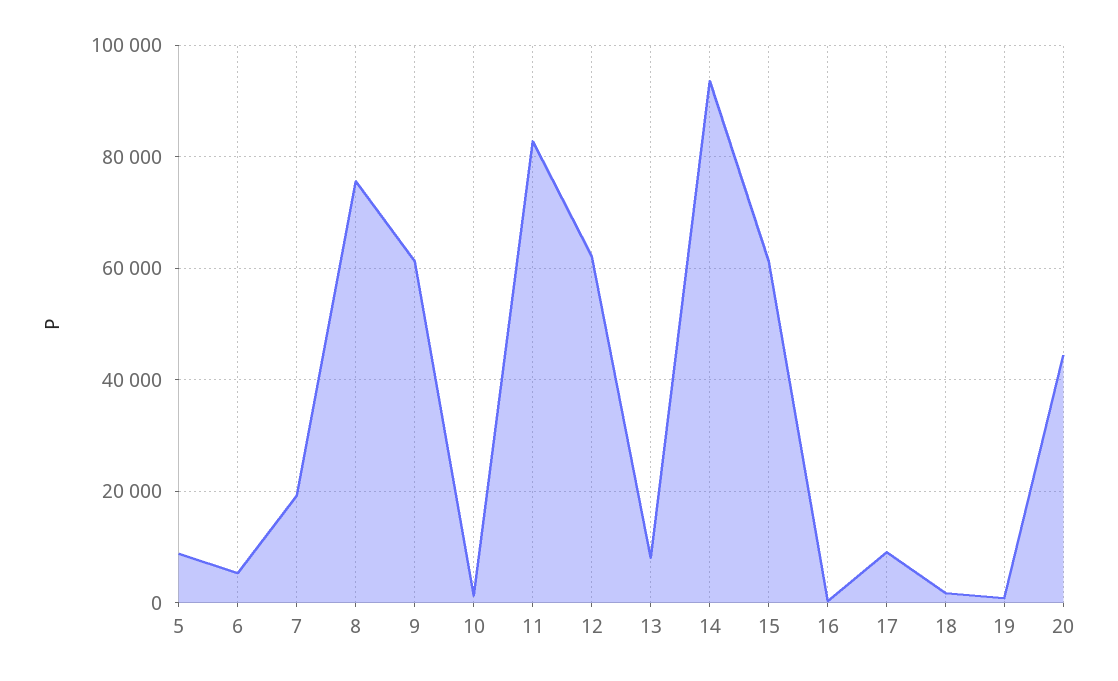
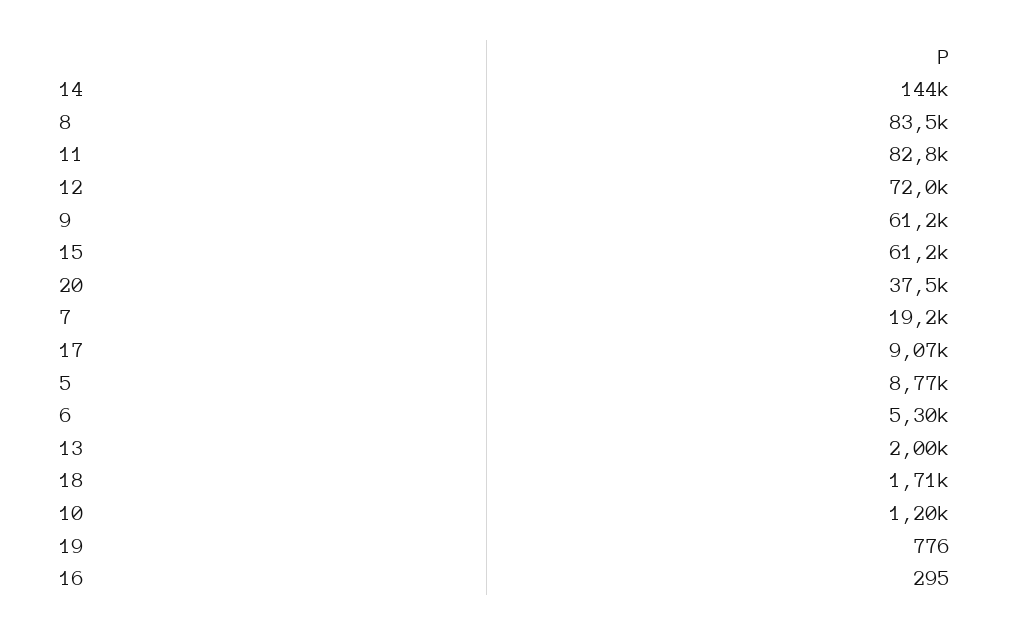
8: 76000 -> 83500
12: 62000 -> 72000
13: 8000 -> 2000
14: 94000 -> 144000
20: 44000 -> 37500

